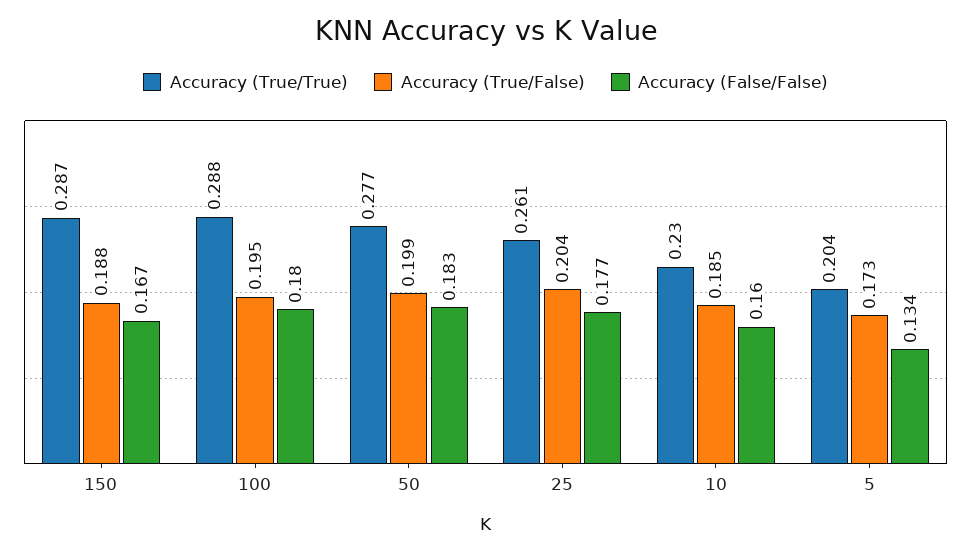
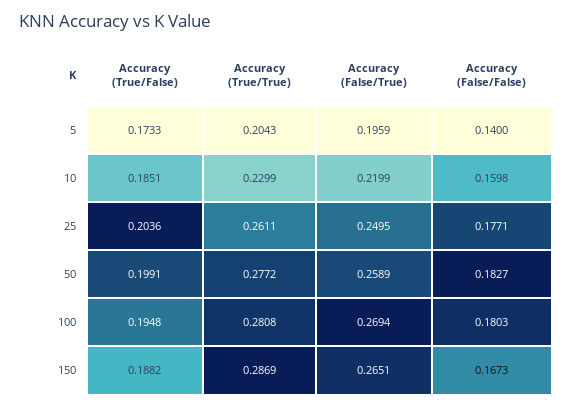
Accuracy (True/True), 100: 0.288 -> 0.2808
Accuracy (False/False), 5: 0.134 -> 0.14
Accuracy (False/True), 5: none -> 0.1959
Accuracy (False/True), 10: none -> 0.2199
Accuracy (False/True), 25: none -> 0.2495
Accuracy (False/True), 50: none -> 0.2589
Accuracy (False/True), 100: none -> 0.2694
Accuracy (False/True), 150: none -> 0.2651

